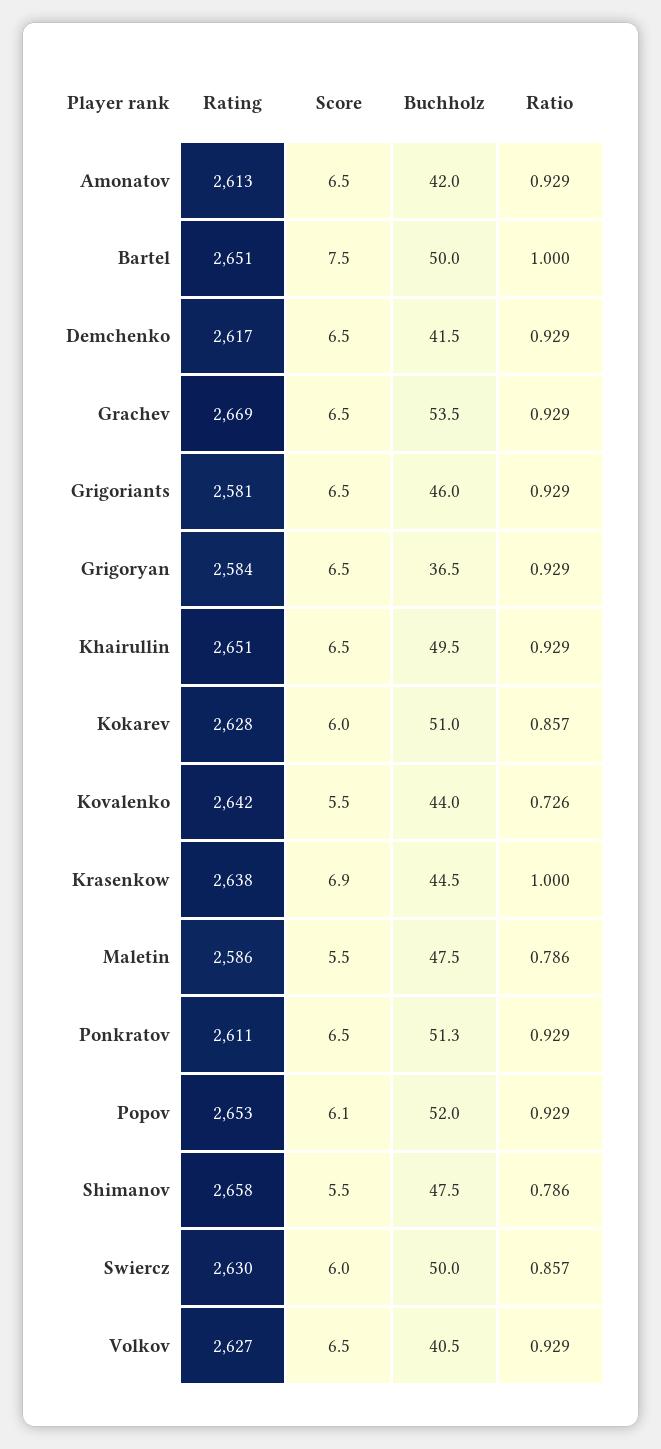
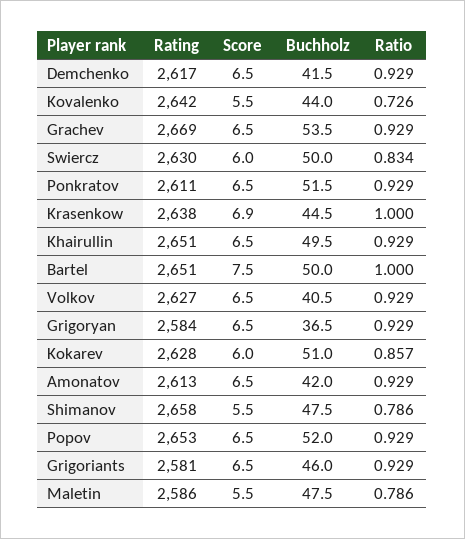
Buchholz, Ponkratov: 51.3 -> 51.5
Score, Popov: 6.1 -> 6.5
Ratio, Swiercz: 0.857 -> 0.834

